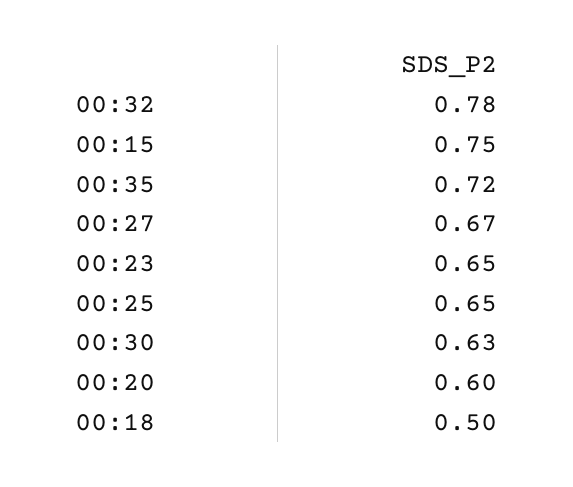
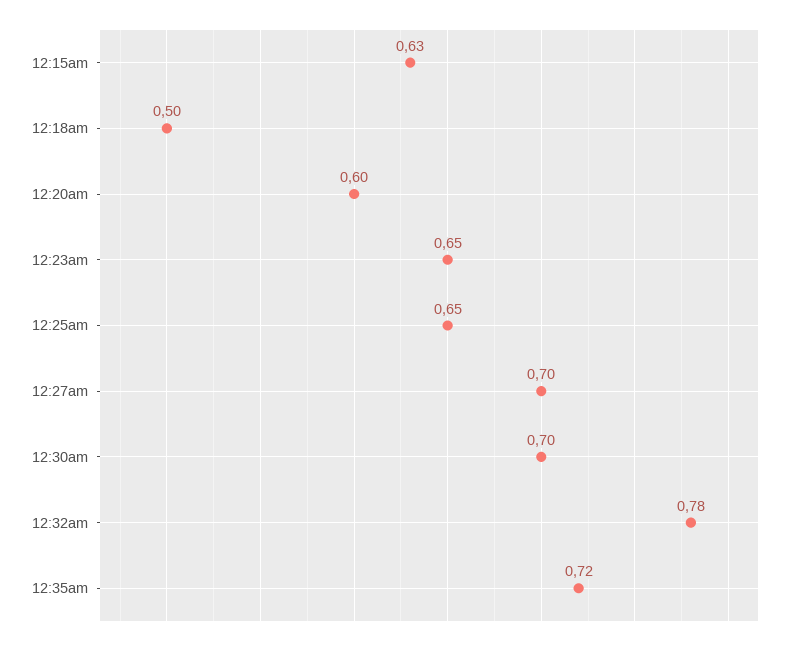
00:15: 0.75 -> 0.63
00:27: 0.67 -> 0.7
00:30: 0.63 -> 0.7

